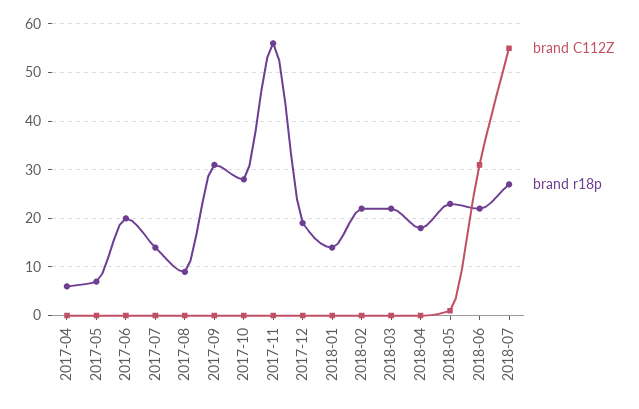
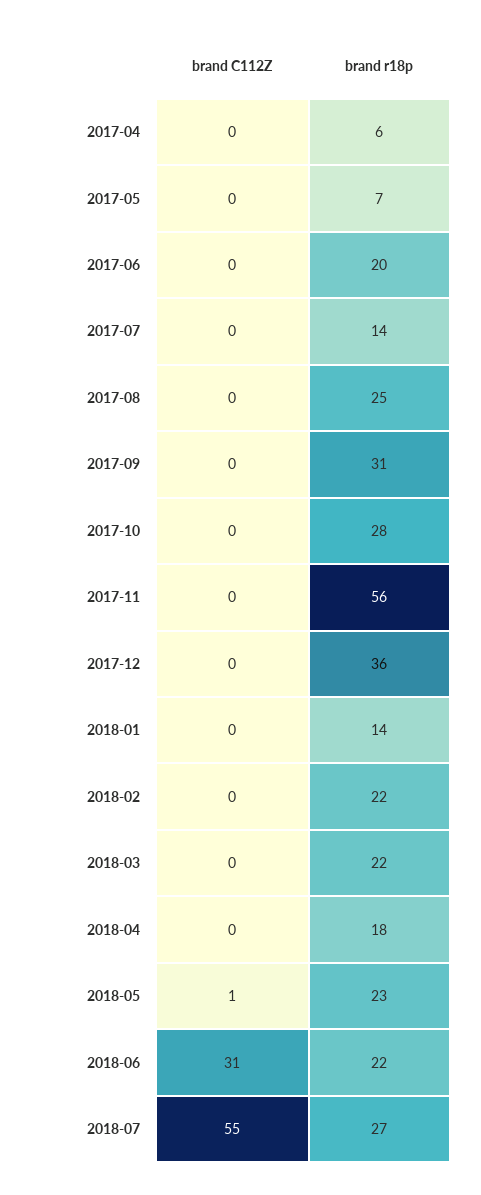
brand r18p, 2017-08: 10 -> 25
brand r18p, 2017-12: 20 -> 36

